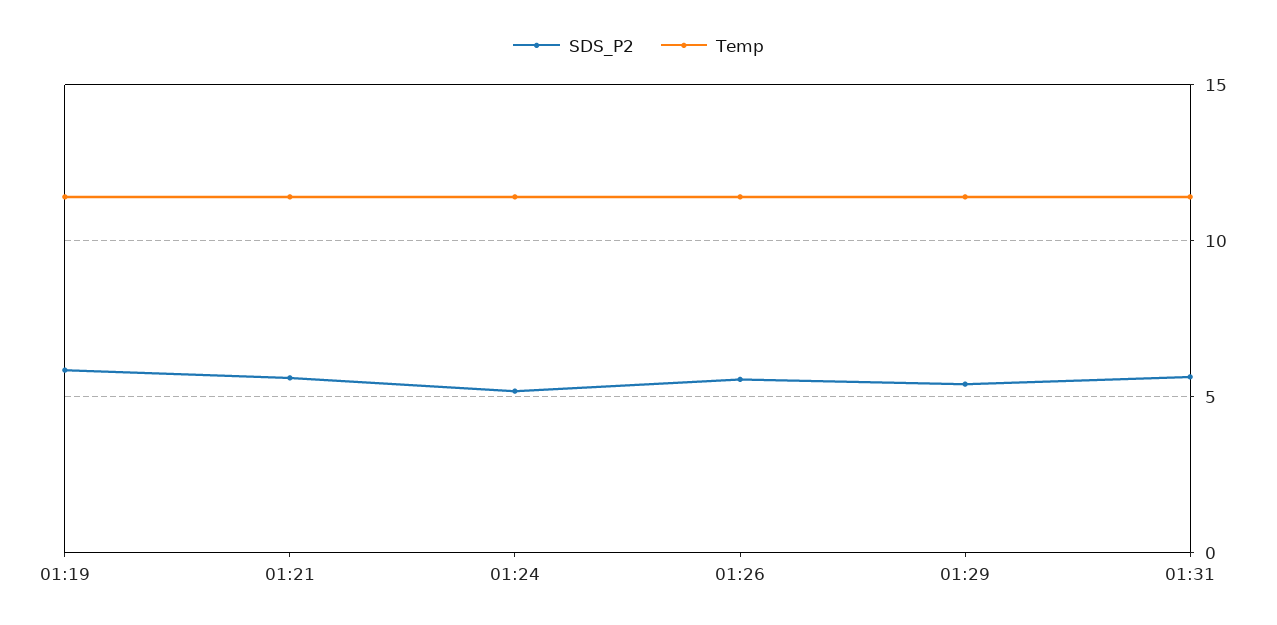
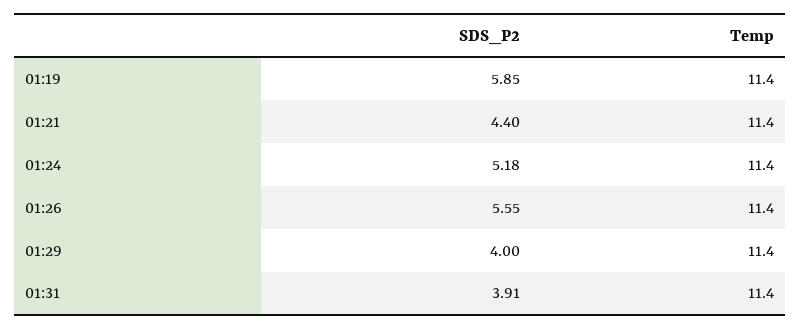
SDS_P2, 01:21: 5.5 -> 4.4
SDS_P2, 01:29: 5.5 -> 4
SDS_P2, 01:31: 5.5 -> 3.91

